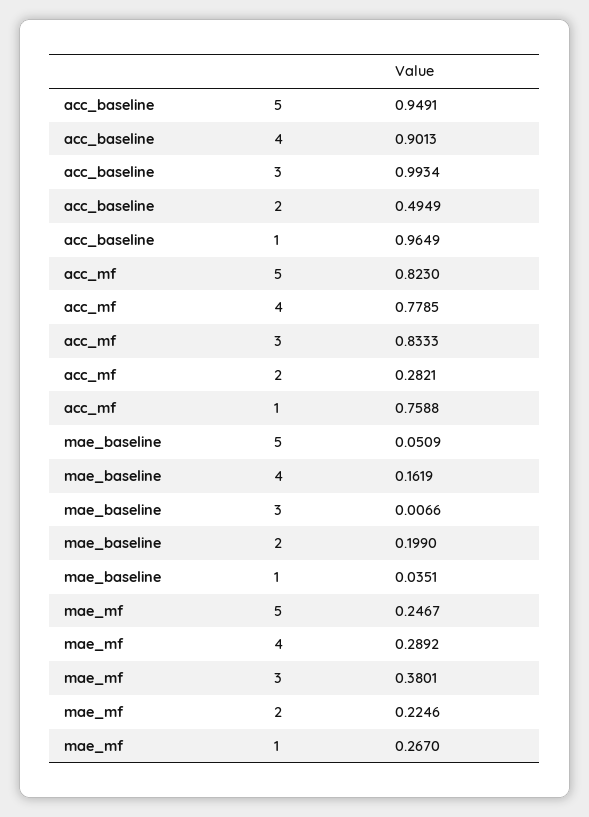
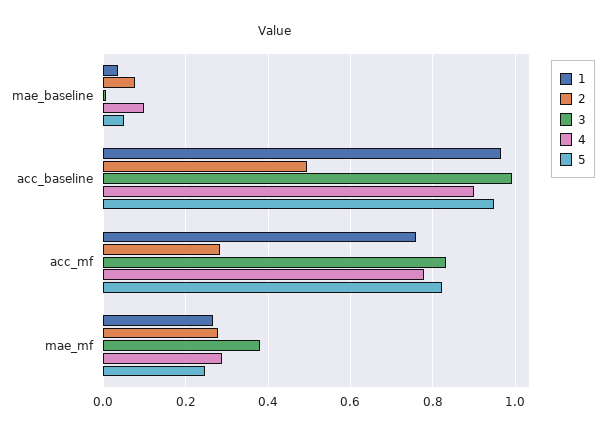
4, mae_baseline: 0.1619 -> 0.1
2, mae_baseline: 0.199 -> 0.08
2, mae_mf: 0.2246 -> 0.28

